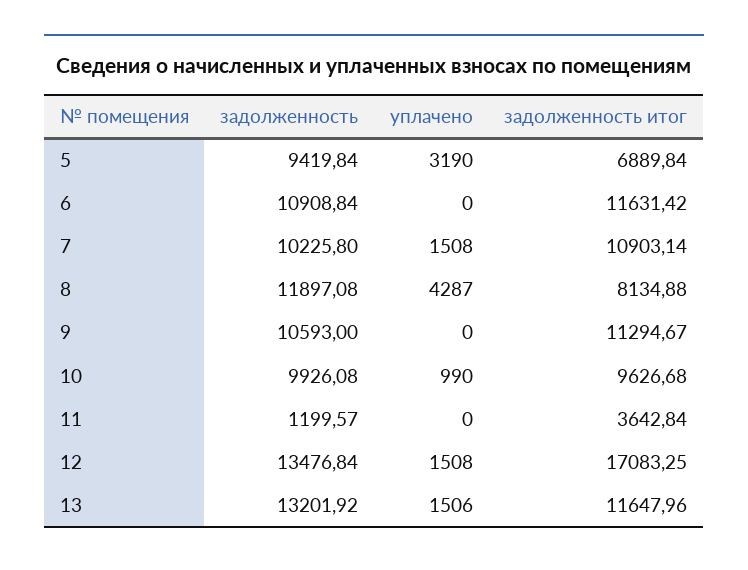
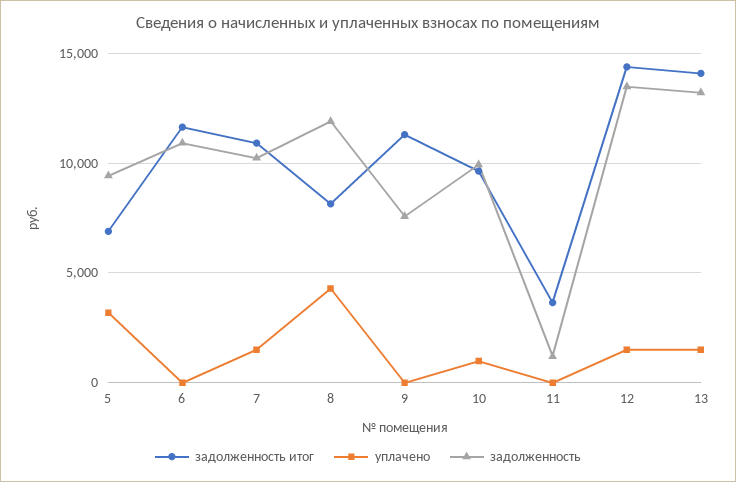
задолженность, 9: 10593 -> 7500
задолженность итог, 12: 17083.25 -> 14500
задолженность итог, 13: 11647.96 -> 14000

